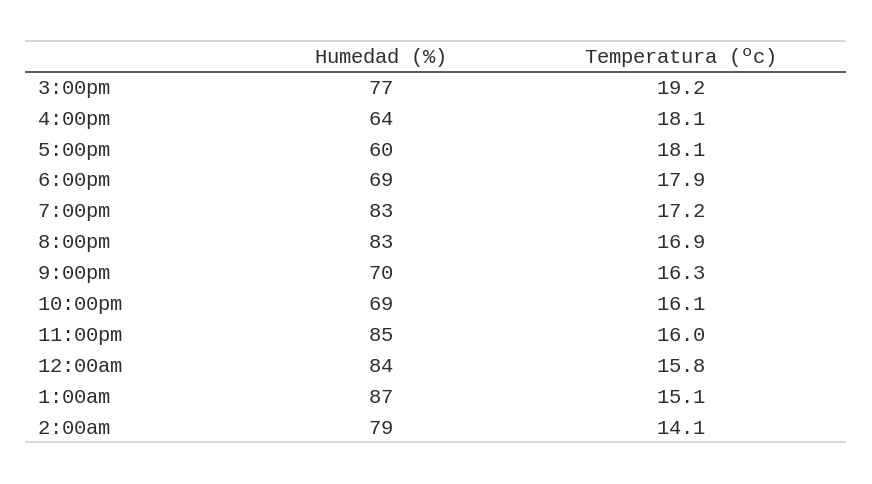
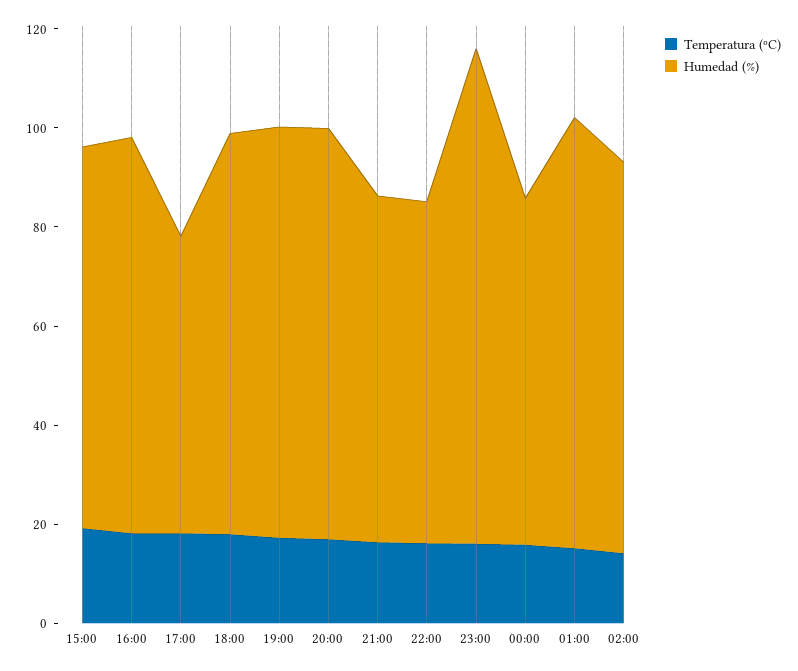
Humedad (%), 4:00pm: 64 -> 80
Humedad (%), 6:00pm: 69 -> 80
Humedad (%), 11:00pm: 85 -> 100
Humedad (%), 12:00am: 84 -> 70

